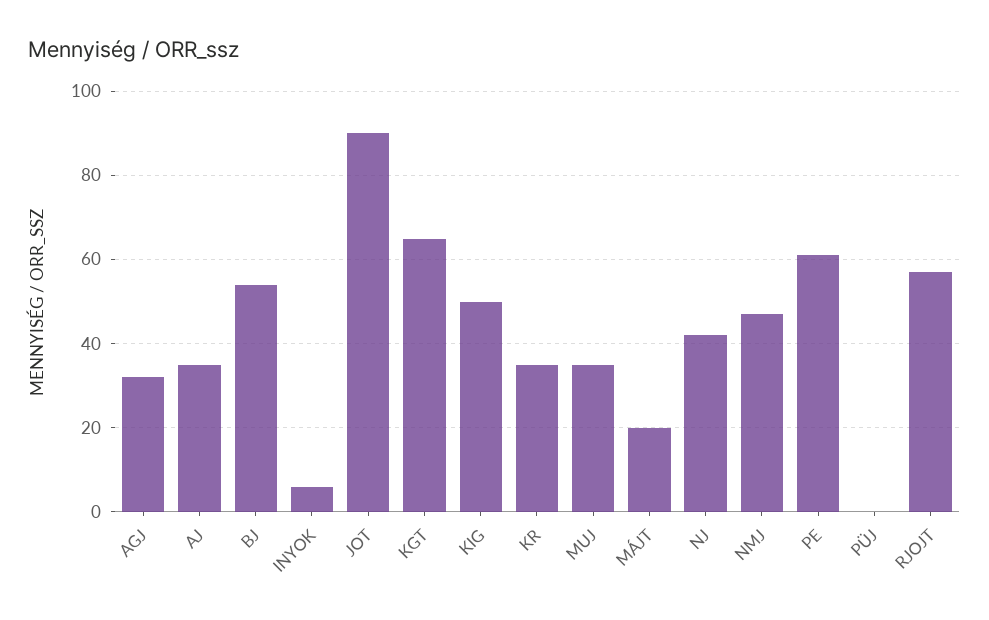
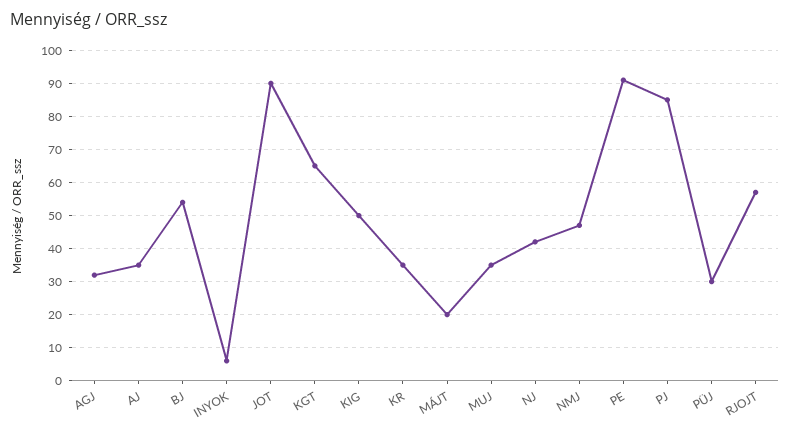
PE: 60 -> 90
PÜJ: 0 -> 30
PJ: none -> 85

